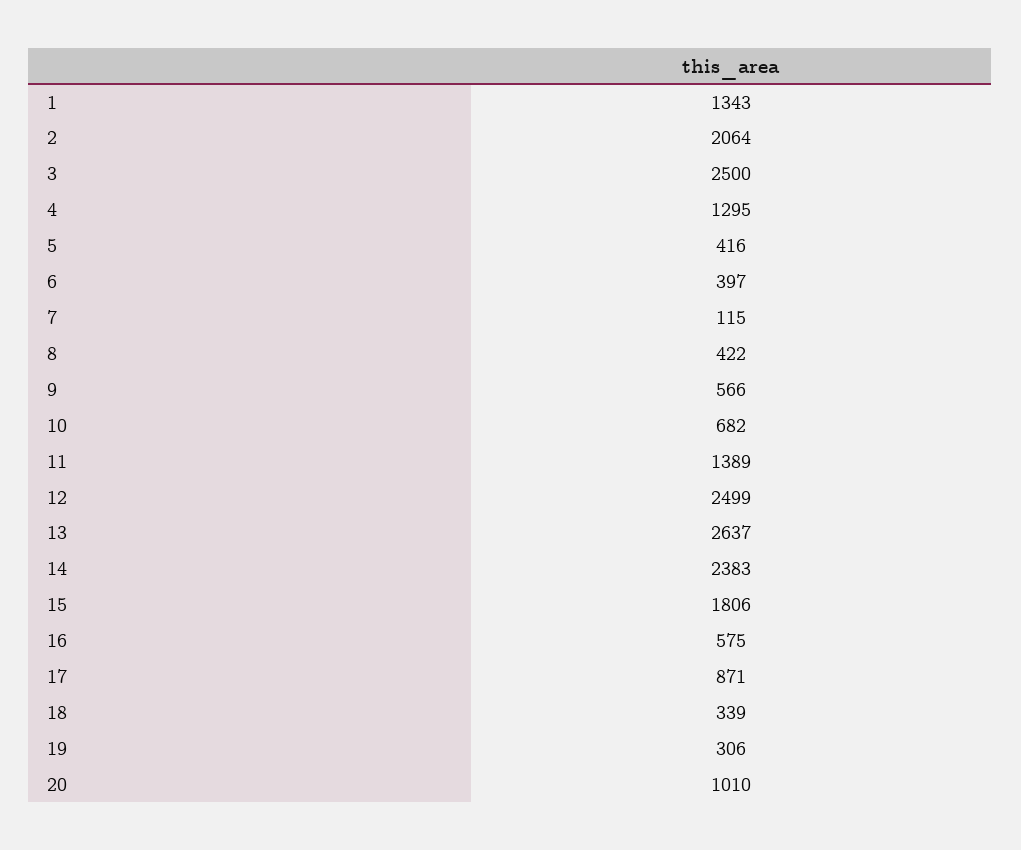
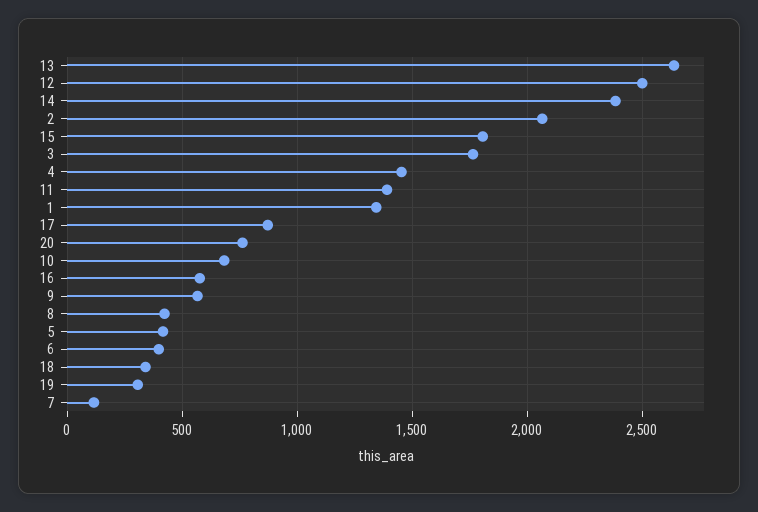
3: 2500 -> 1750
4: 1295 -> 1450
20: 1010 -> 750

